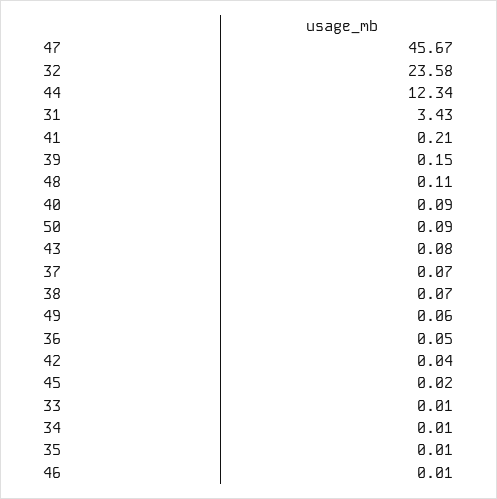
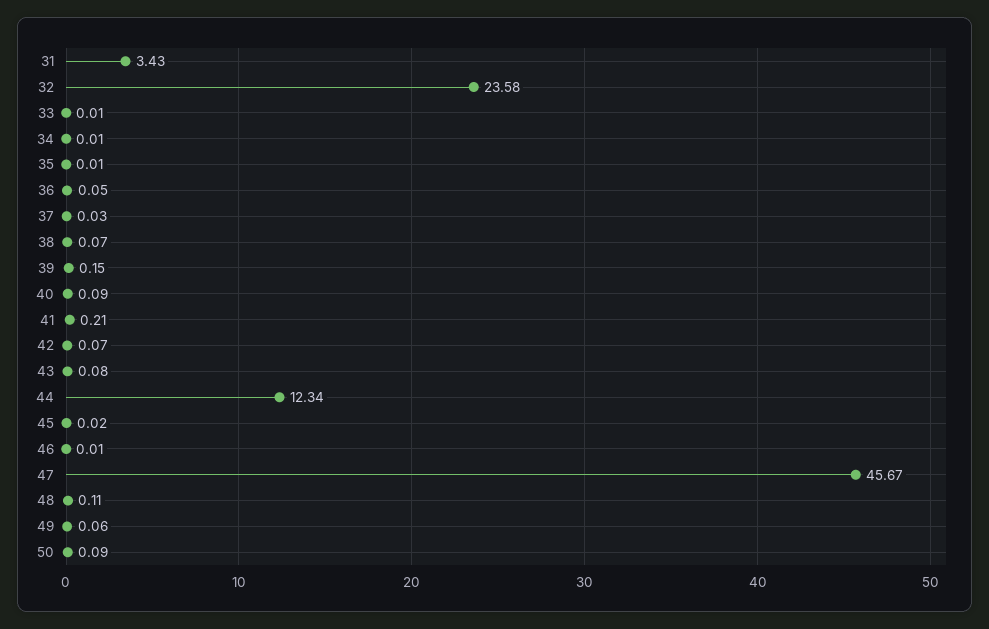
37: 0.07 -> 0.03
42: 0.04 -> 0.07

